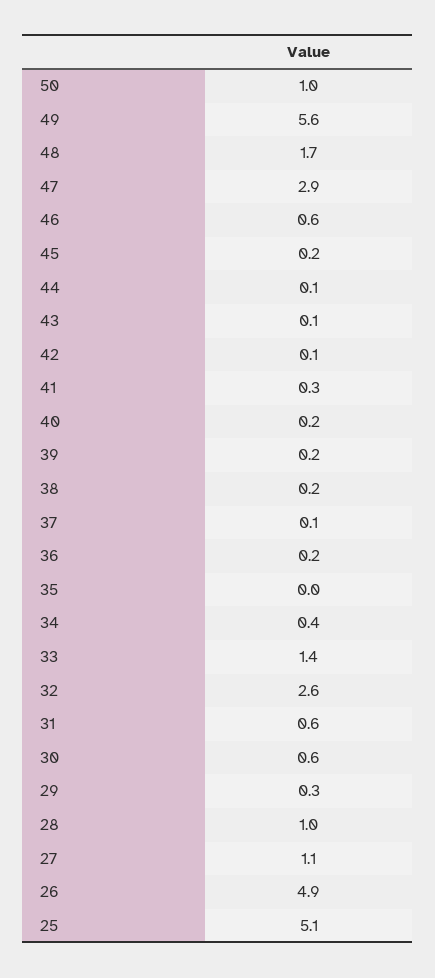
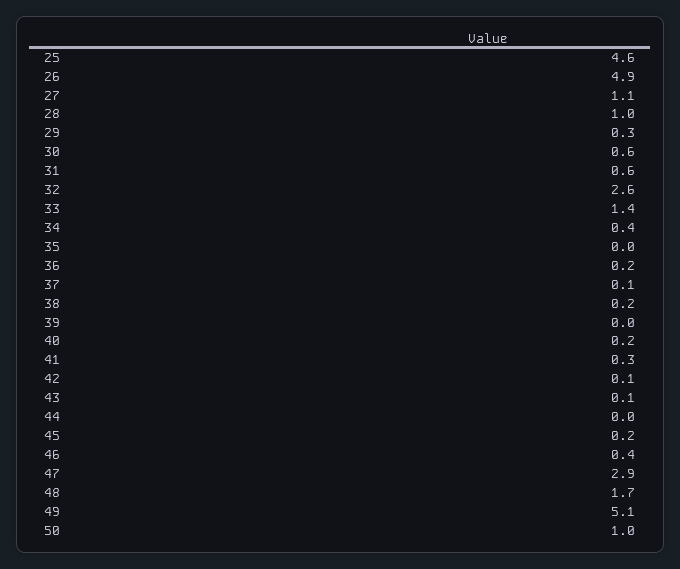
49: 5.6 -> 5.1
46: 0.6 -> 0.4
44: 0.1 -> 0
39: 0.2 -> 0
25: 5.1 -> 4.6

